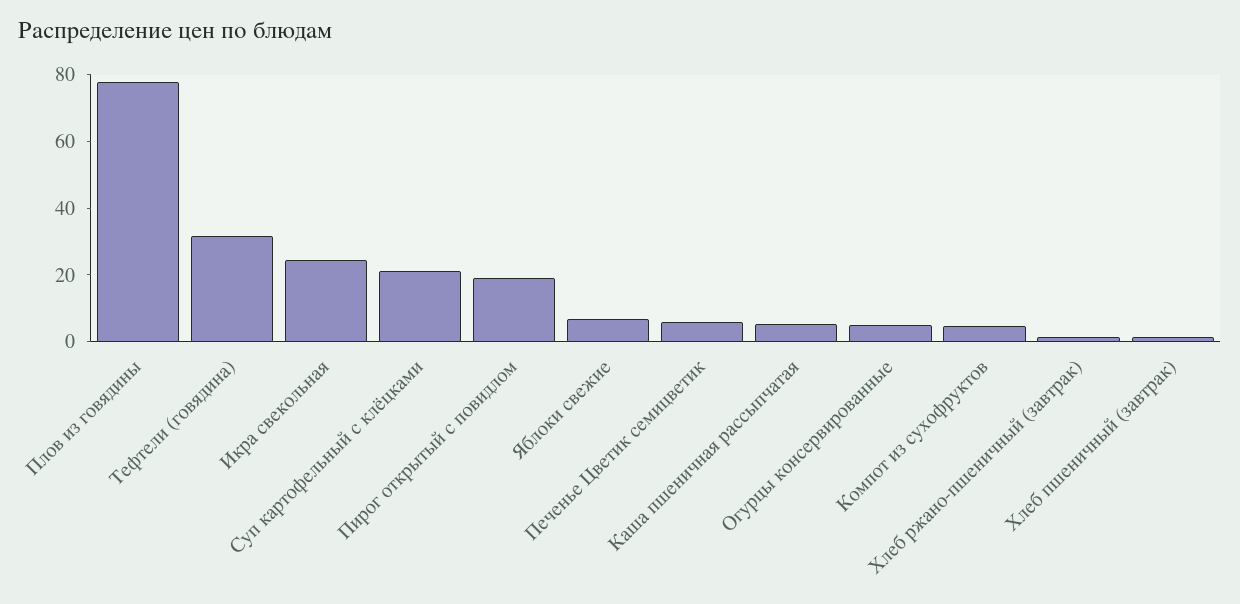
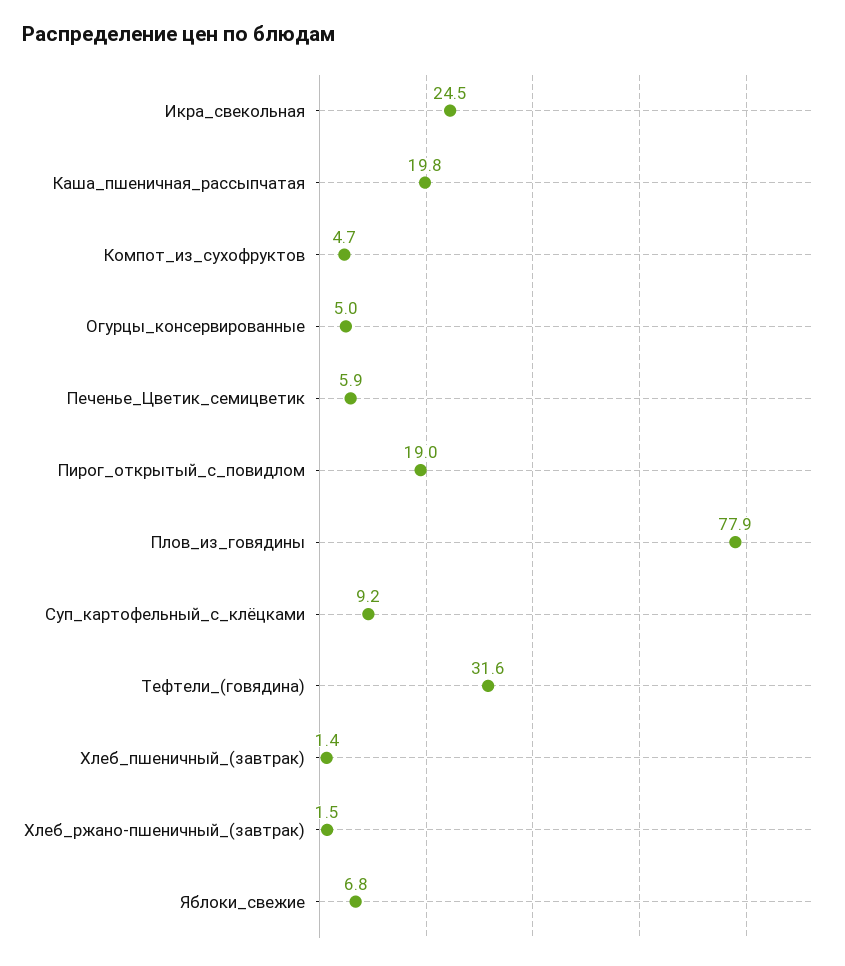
Суп картофельный с клёцками: 20 -> 9.2
Каша пшеничная рассыпчатая: 5 -> 19.8

